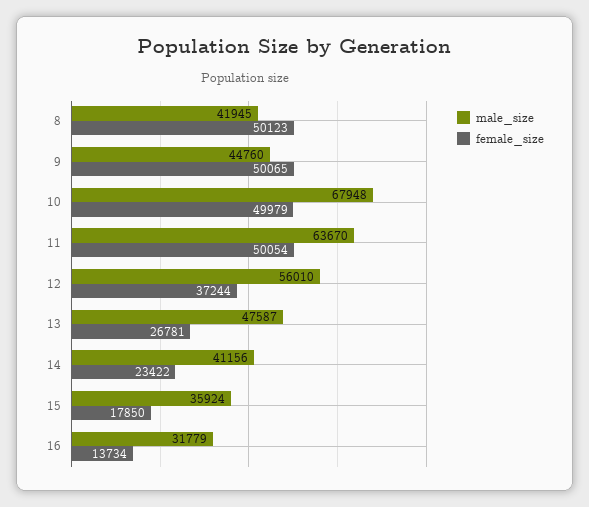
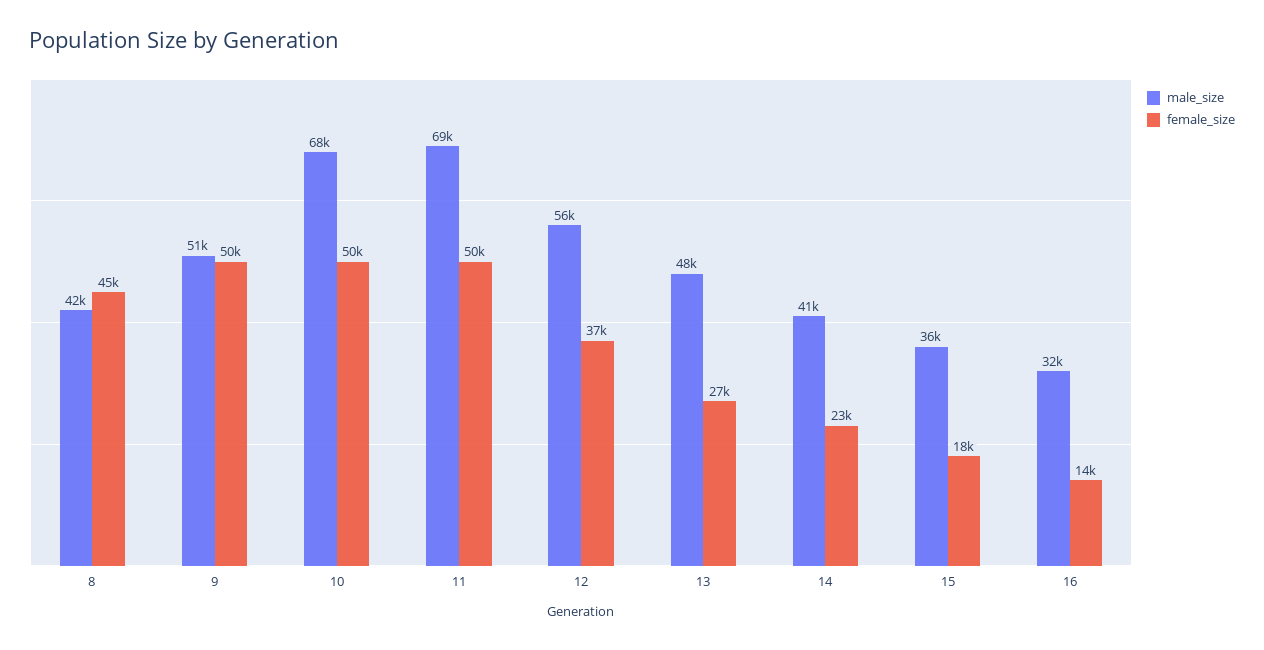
female_size, 8: 50123 -> 45000
male_size, 9: 44760 -> 51000
male_size, 11: 63670 -> 69000

